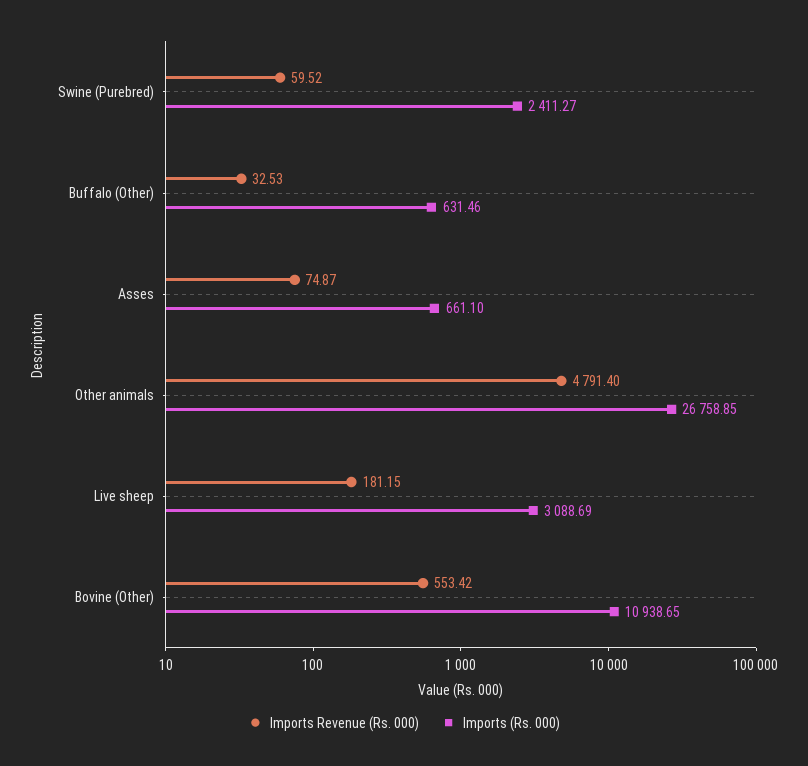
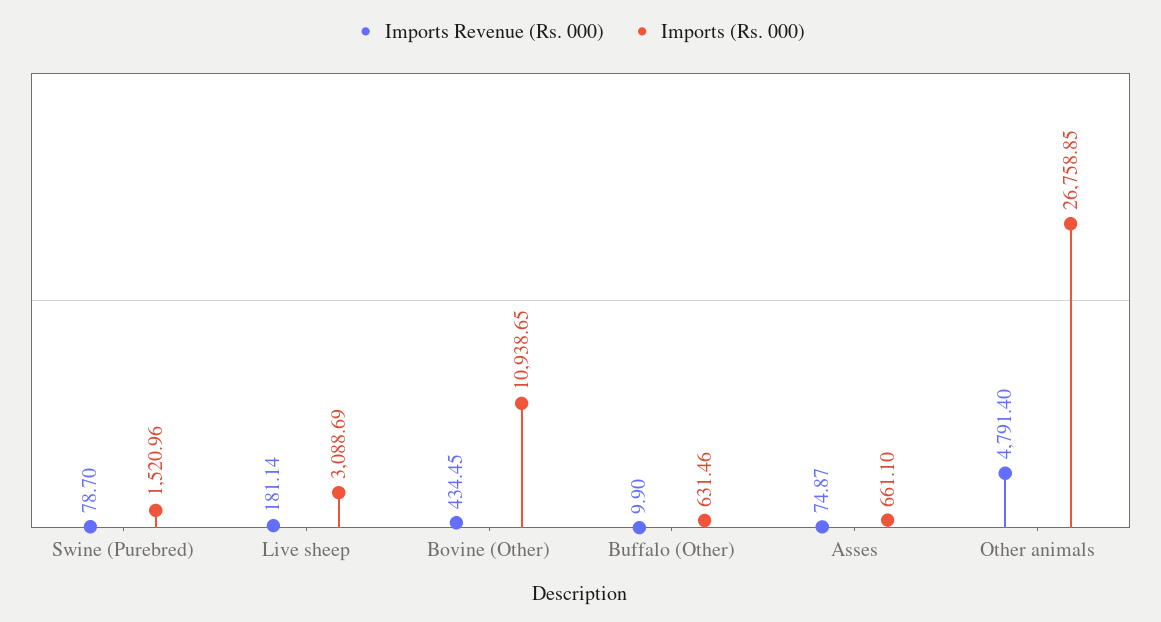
Imports Revenue (Rs. 000), Swine (Purebred): 59.52 -> 78.7
Imports (Rs. 000), Swine (Purebred): 2411.27 -> 1520.96
Imports Revenue (Rs. 000), Buffalo (Other): 32.53 -> 9.9
Imports Revenue (Rs. 000), Live sheep: 181.15 -> 181.14
Imports Revenue (Rs. 000), Bovine (Other): 553.42 -> 434.45

